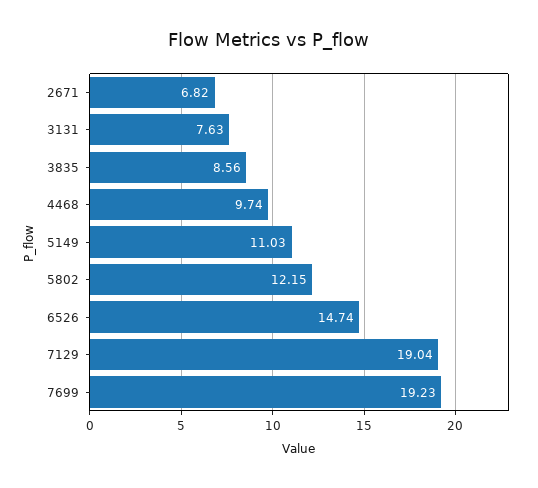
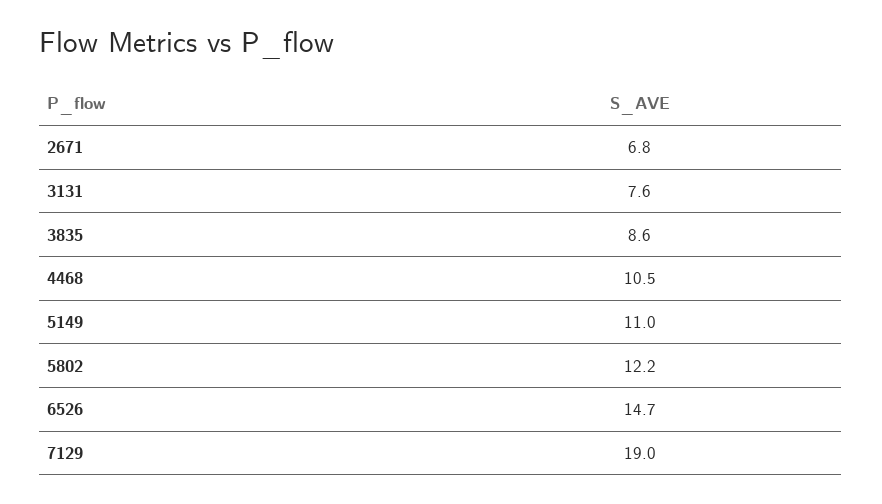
4468: 9.74 -> 10.5
7699: 19.23 -> none

